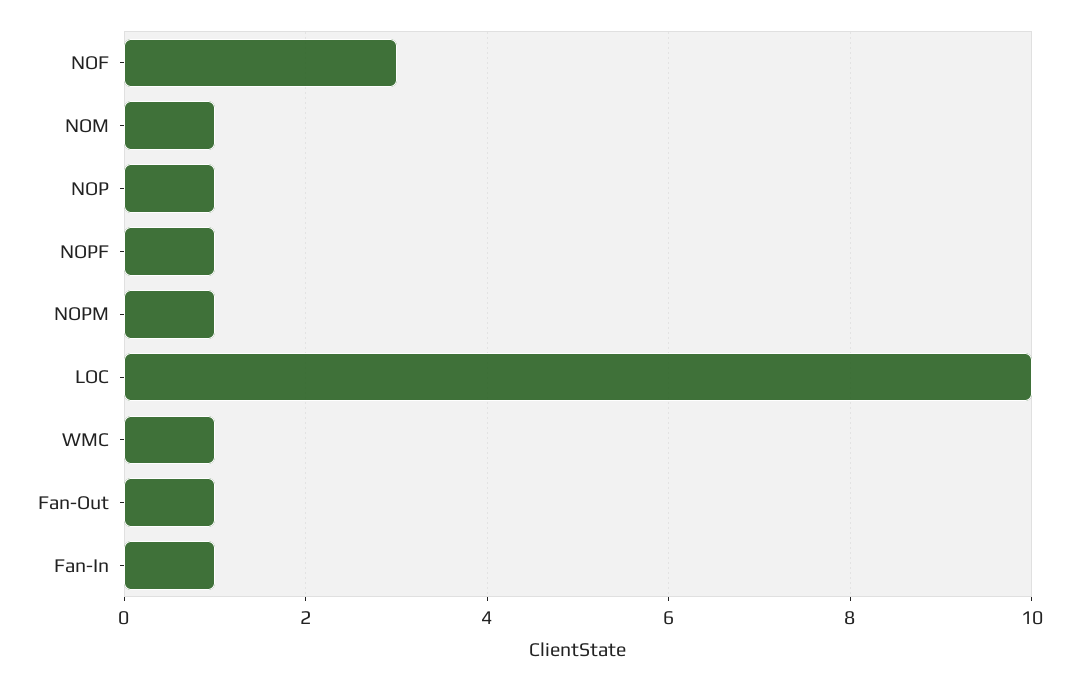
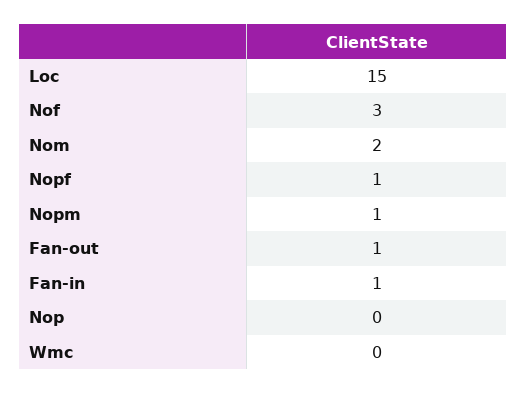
NOM: 1 -> 2
NOP: 1 -> 0
LOC: 10 -> 15
WMC: 1 -> 0

